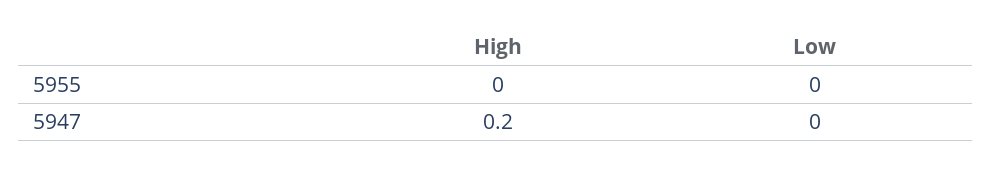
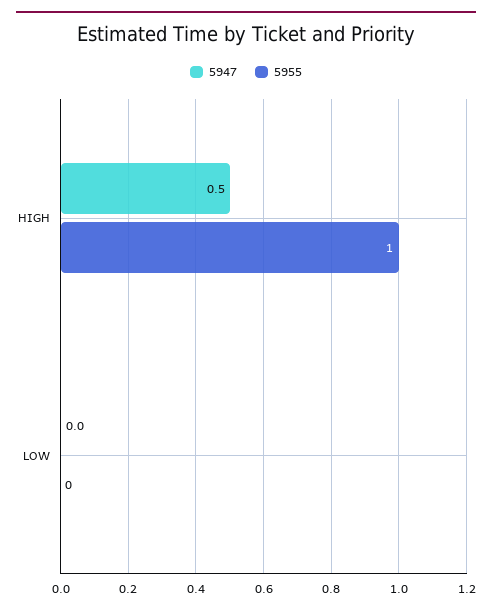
5955, High: 0 -> 1
5947, High: 0.2 -> 0.5

